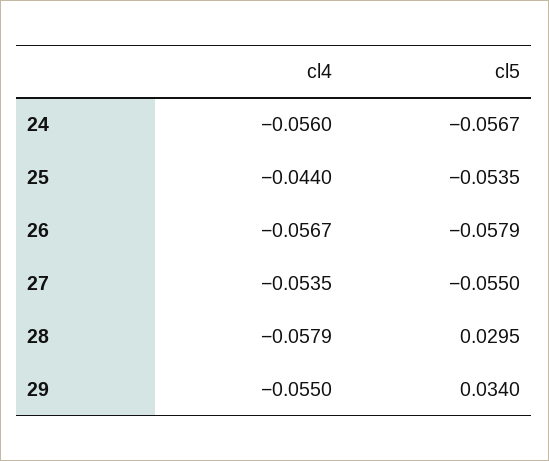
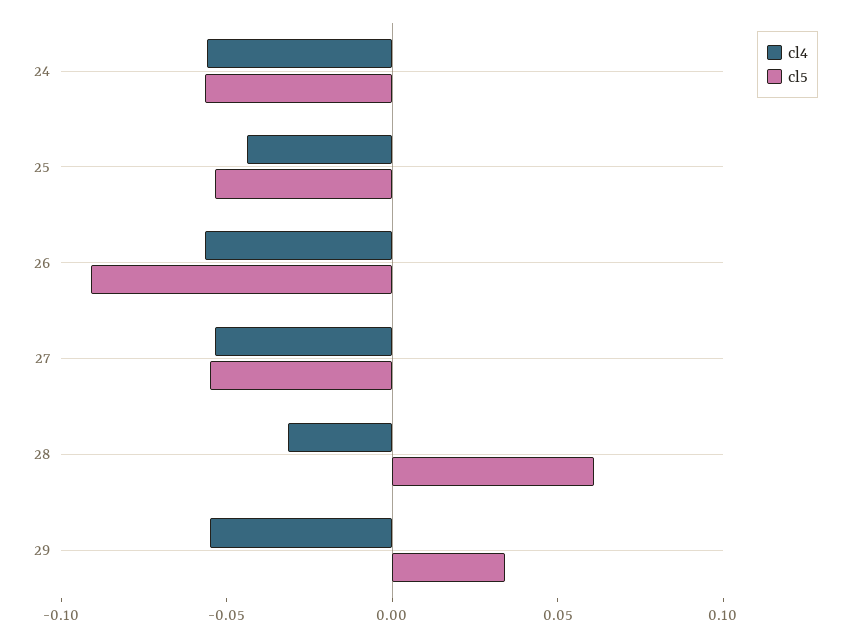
cl5, 26: -0.0579 -> -0.09
cl4, 28: -0.0579 -> -0.03
cl5, 28: 0.0295 -> 0.06

